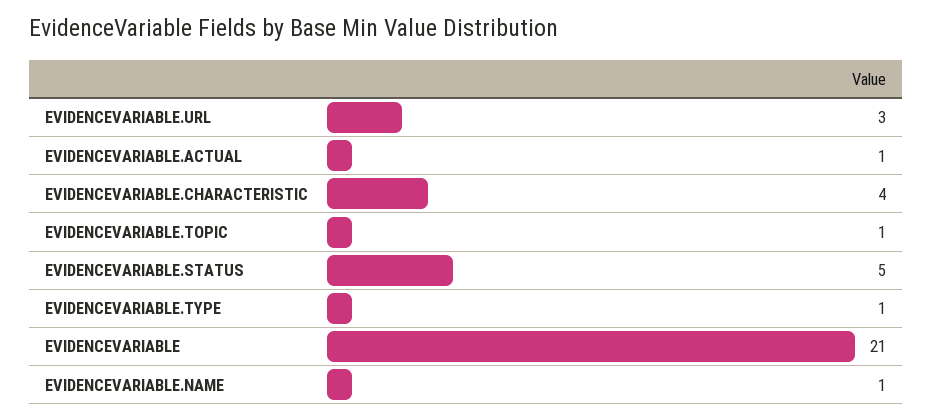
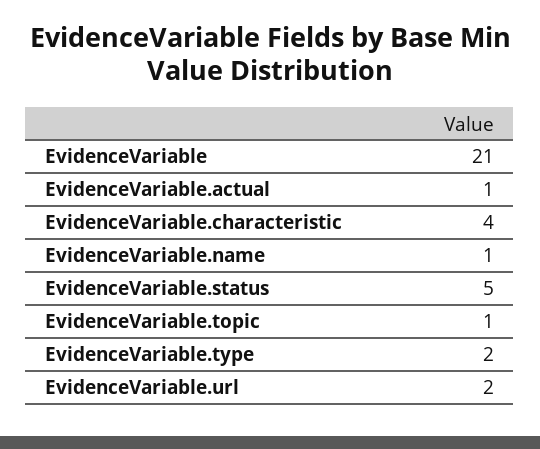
EVIDENCEVARIABLE.URL: 3 -> 2
EVIDENCEVARIABLE.TYPE: 1 -> 2

